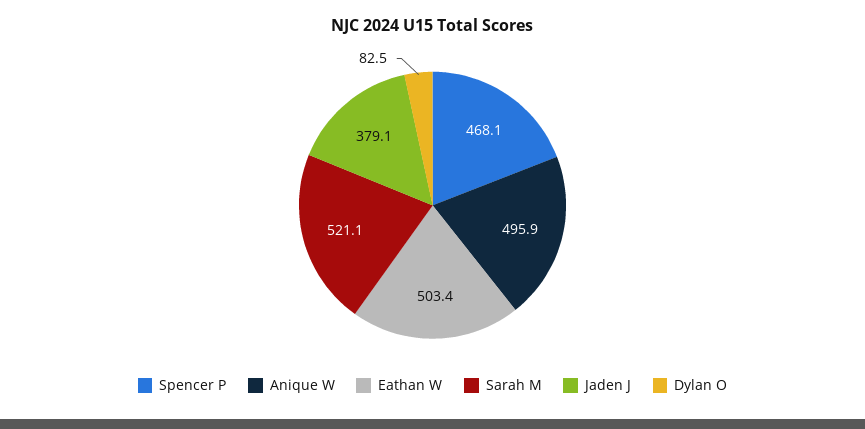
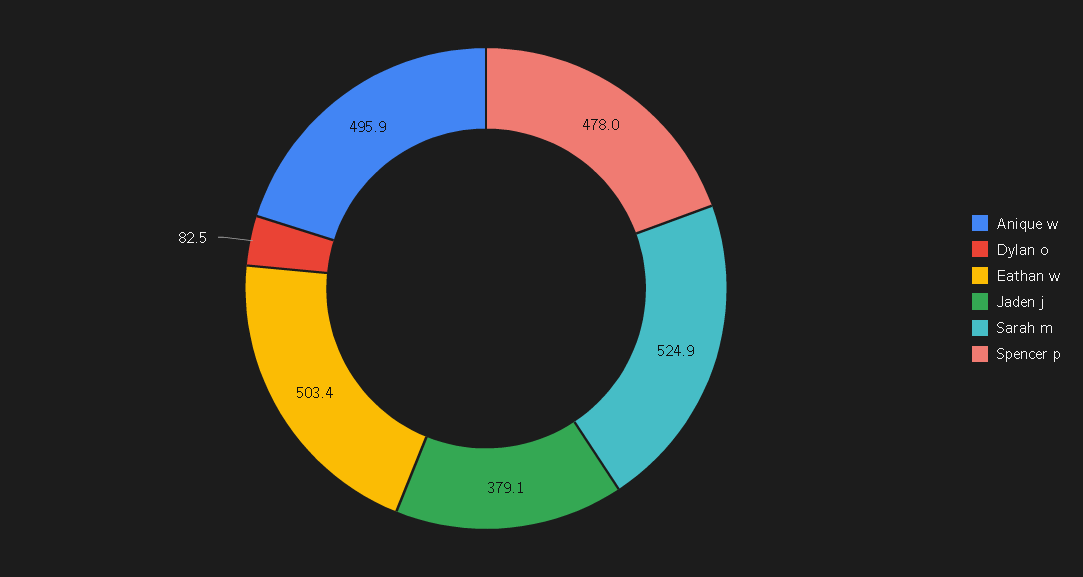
Spencer P: 468.1 -> 478
Sarah M: 521.1 -> 524.9

